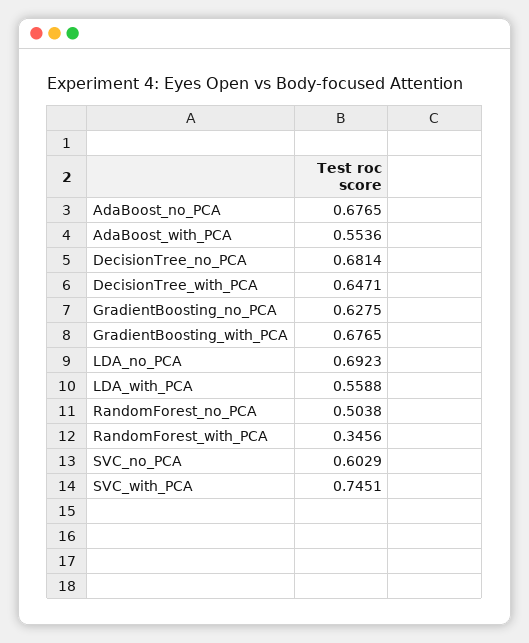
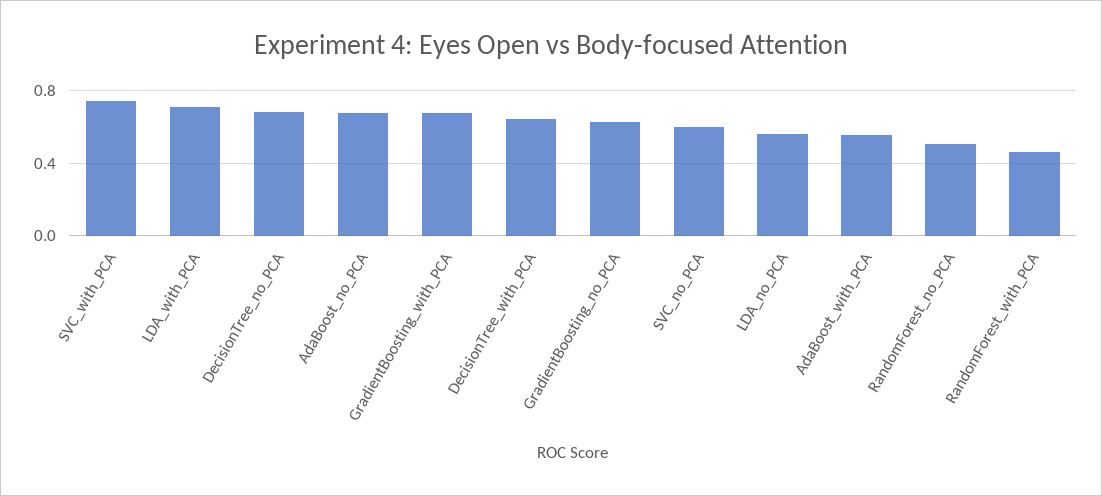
LDA_no_PCA: 0.6923 -> 0.55
LDA_with_PCA: 0.5588 -> 0.7
RandomForest_with_PCA: 0.3456 -> 0.45

